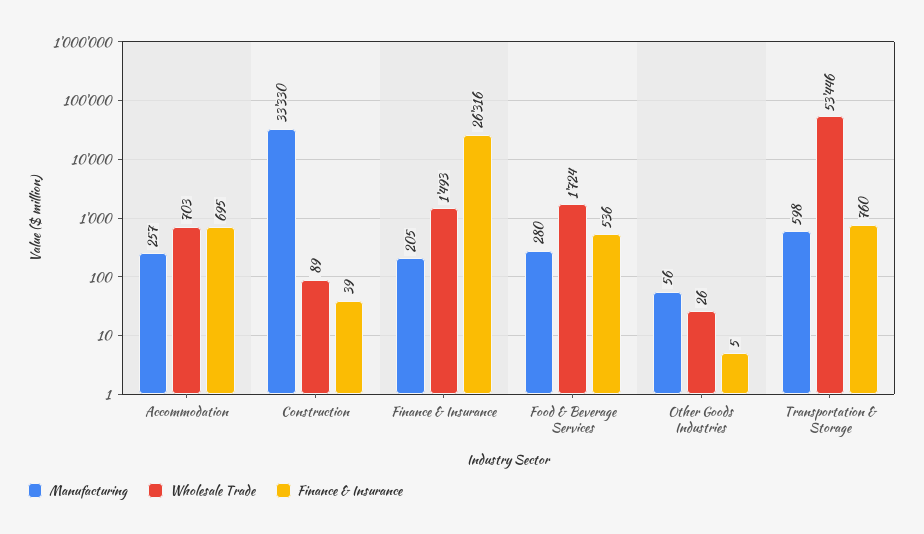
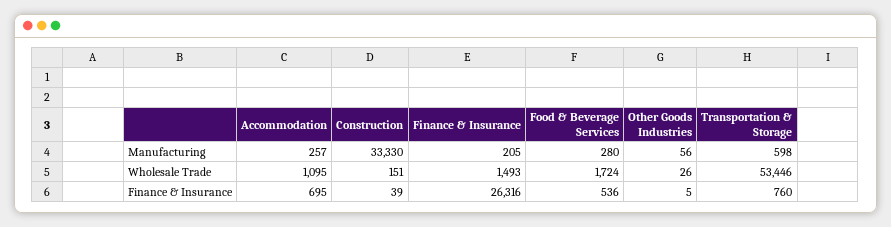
Wholesale Trade, Accommodation: 703 -> 1095
Wholesale Trade, Construction: 89 -> 151

